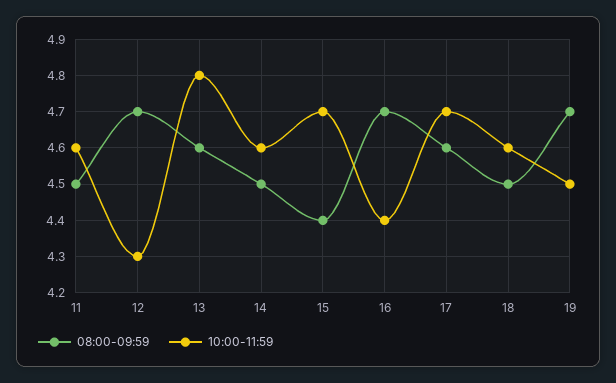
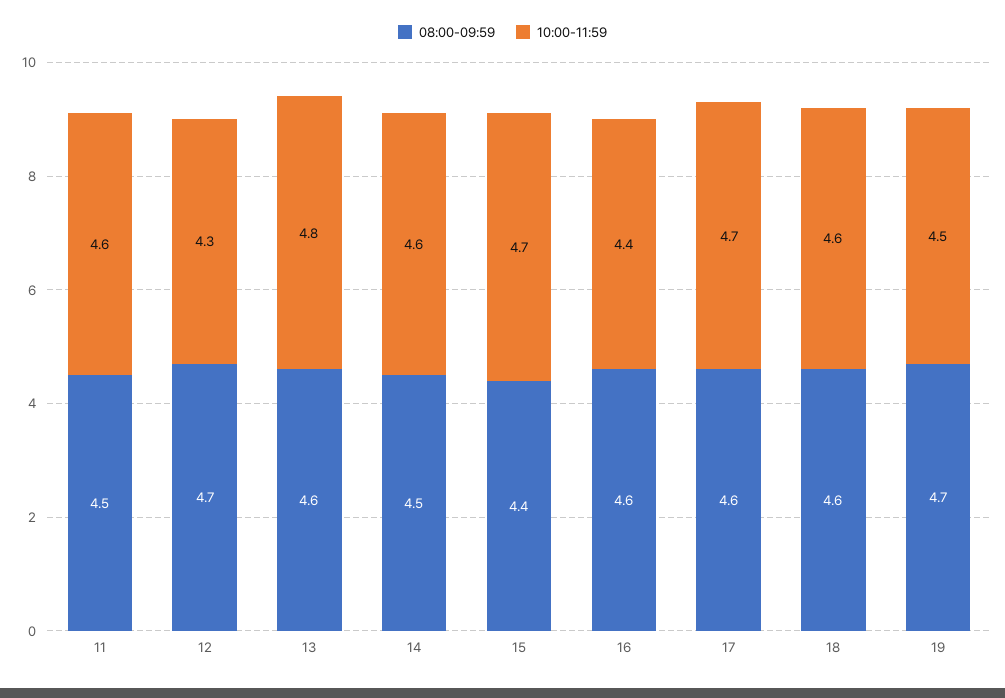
08:00-09:59, 16: 4.7 -> 4.6
08:00-09:59, 18: 4.5 -> 4.6

